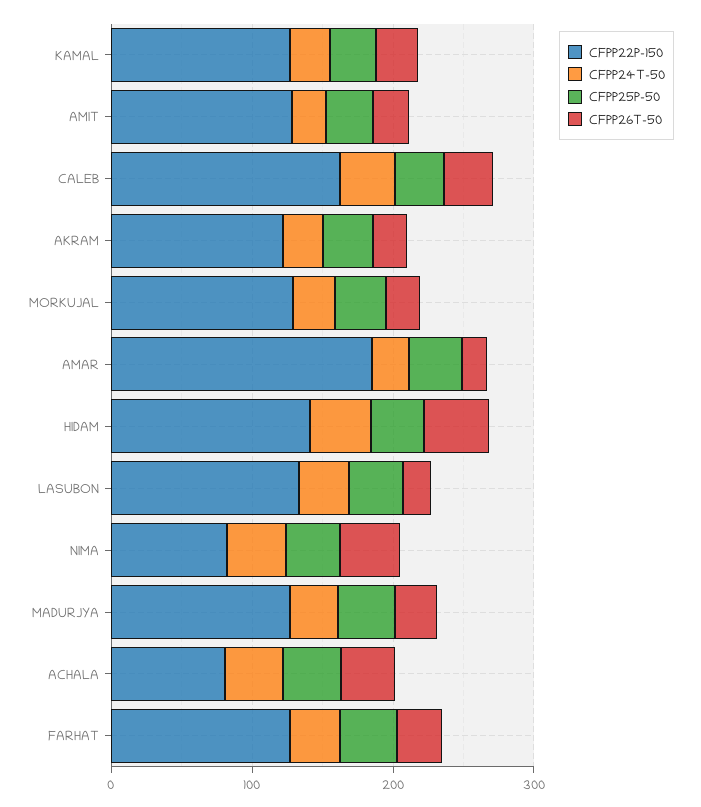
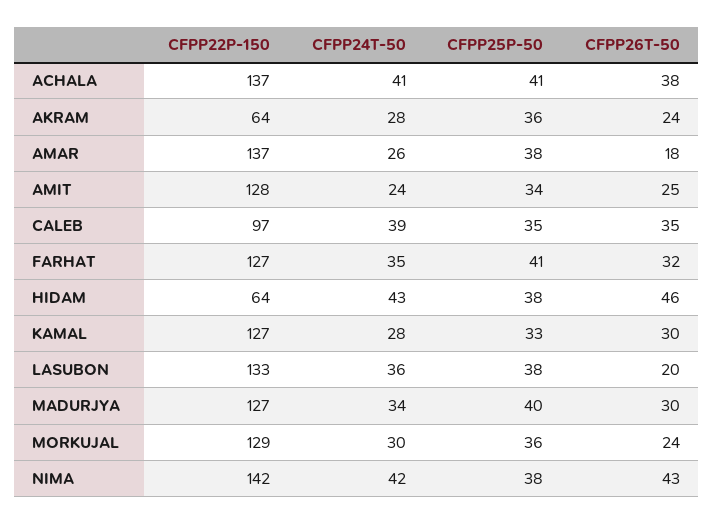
CFPP22P-150, CALEB: 160 -> 97
CFPP22P-150, AKRAM: 120 -> 64
CFPP22P-150, AMAR: 180 -> 137
CFPP22P-150, HIDAM: 140 -> 64
CFPP22P-150, NIMA: 80 -> 142
CFPP22P-150, ACHALA: 80 -> 137

